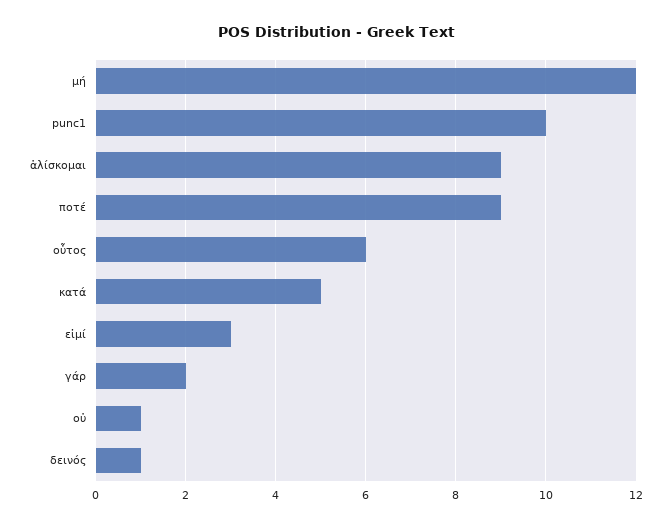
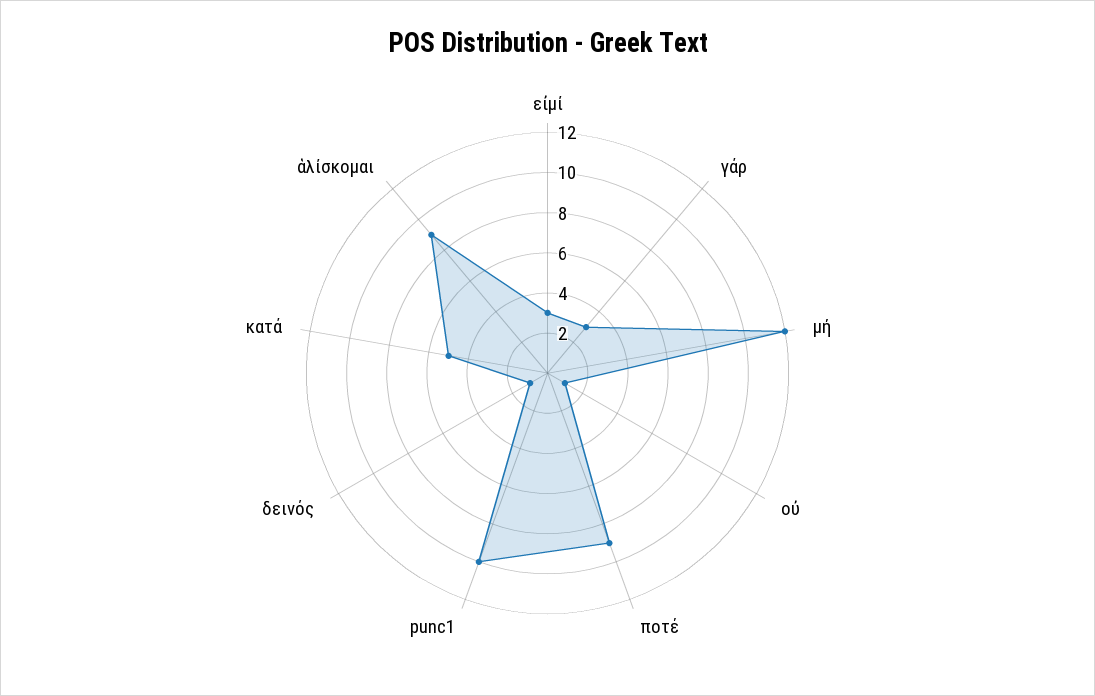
οὗτος: 6 -> none
γάρ: 2 -> 3

